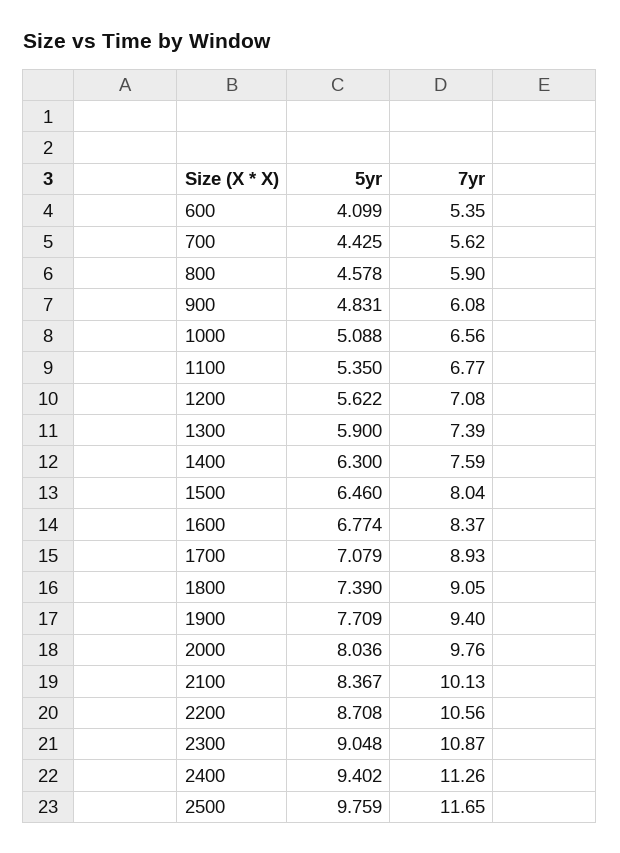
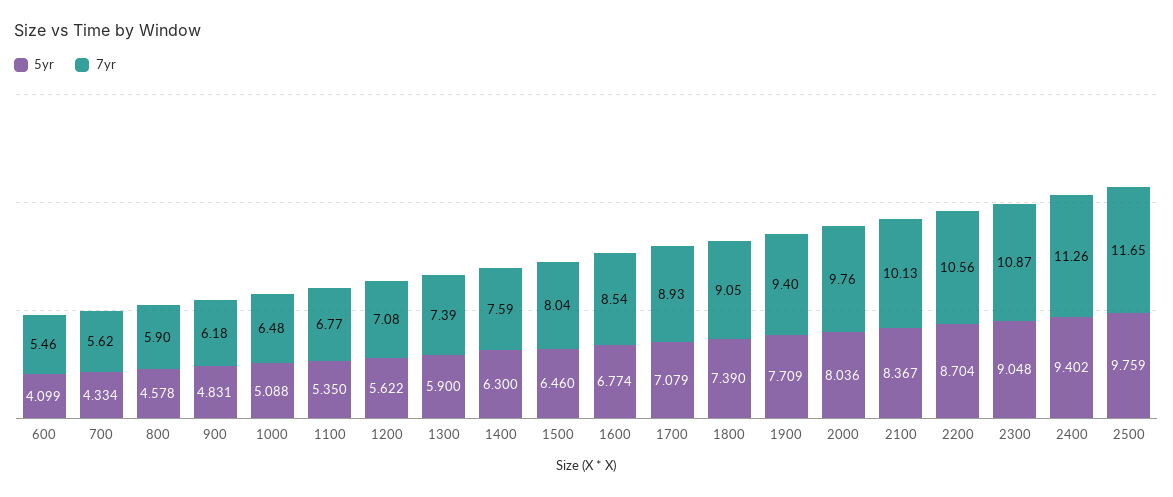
7yr, 600: 5.35 -> 5.46
5yr, 700: 4.425 -> 4.334
7yr, 900: 6.08 -> 6.18
7yr, 1000: 6.56 -> 6.48
7yr, 1600: 8.37 -> 8.54
5yr, 2200: 8.708 -> 8.704

